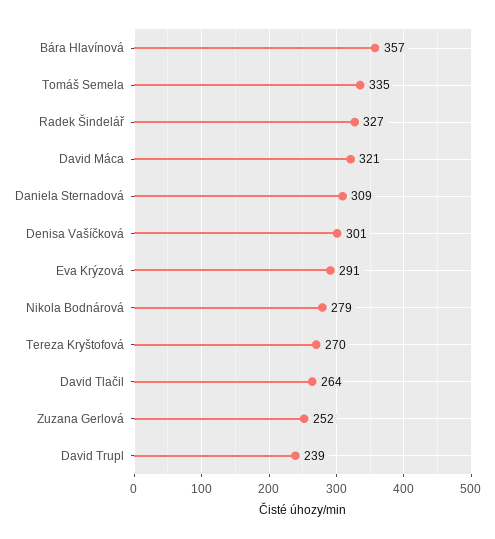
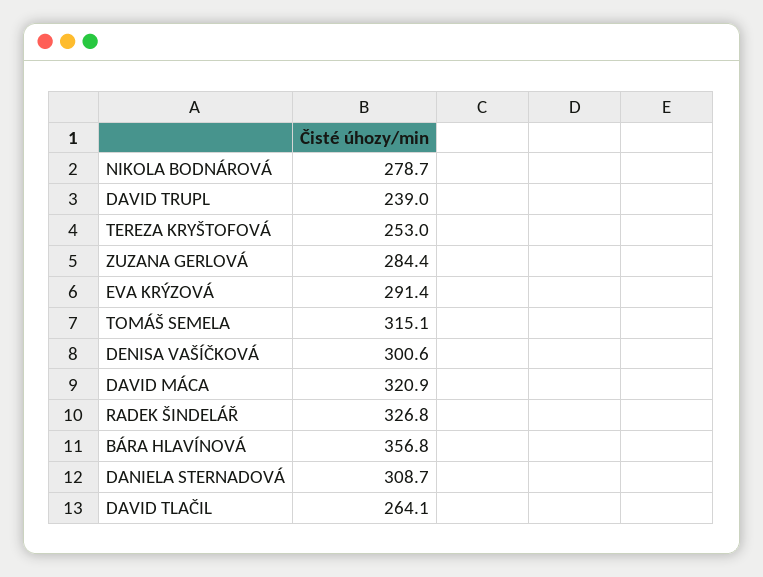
Tomáš Semela: 335 -> 315.1
Tereza Kryštofová: 270 -> 253
Zuzana Gerlová: 252 -> 284.4

